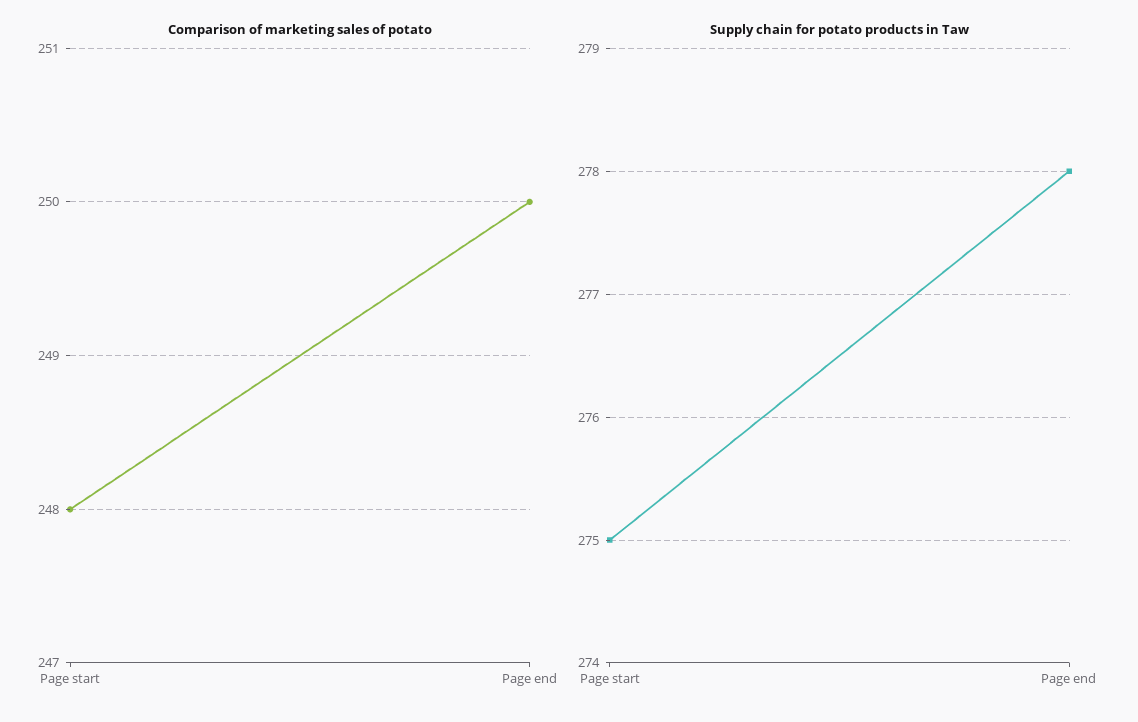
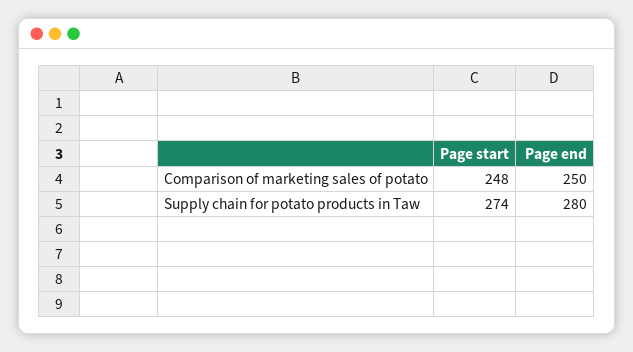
Supply chain for potato products in Taw, Page start: 275 -> 274
Supply chain for potato products in Taw, Page end: 278 -> 280

